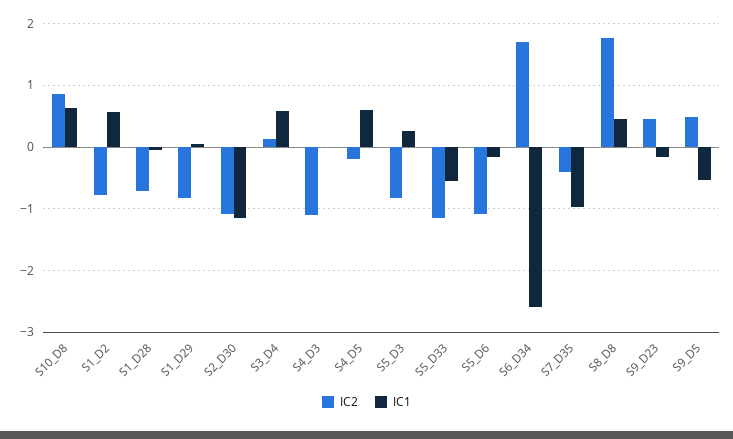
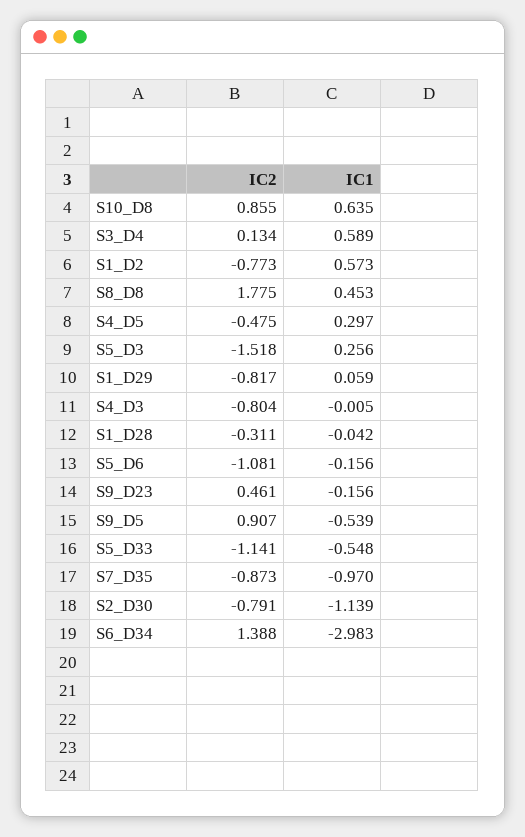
IC2, S1_D28: -0.7 -> -0.311
IC2, S2_D30: -1.1 -> -0.791
IC2, S4_D3: -1.1 -> -0.804
IC2, S4_D5: -0.2 -> -0.475
IC1, S4_D5: 0.6 -> 0.297
IC2, S5_D3: -0.8 -> -1.518
IC2, S6_D34: 1.7 -> 1.388
IC1, S6_D34: -2.6 -> -2.983
IC2, S7_D35: -0.4 -> -0.873
IC2, S9_D5: 0.5 -> 0.907

